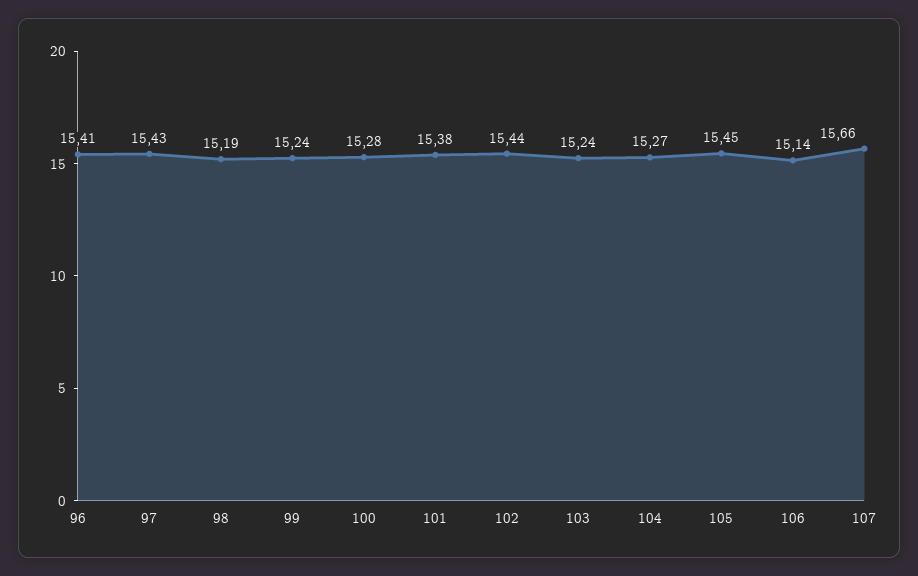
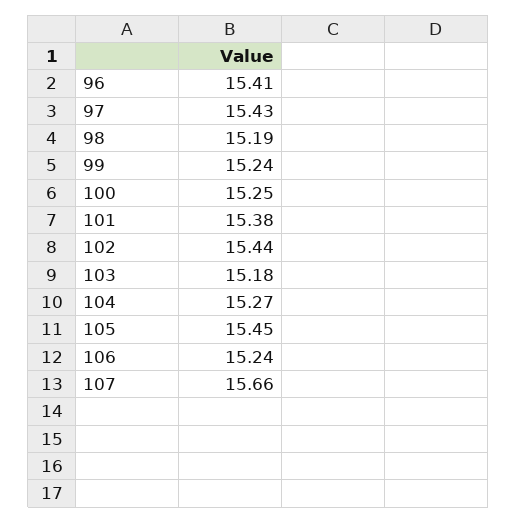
100: 15.28 -> 15.25
103: 15.24 -> 15.18
106: 15.14 -> 15.24

